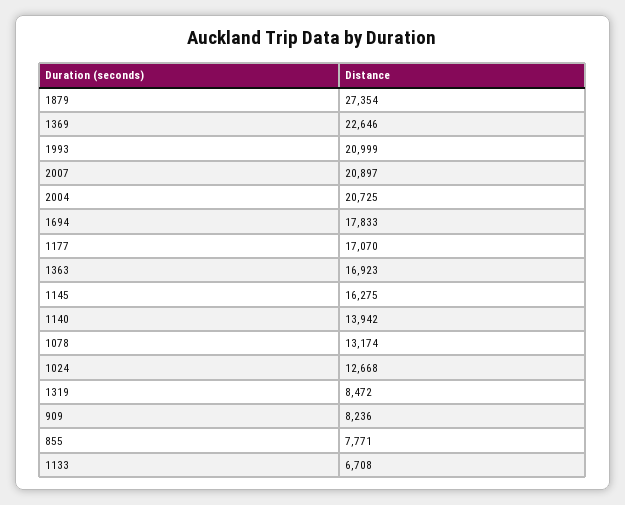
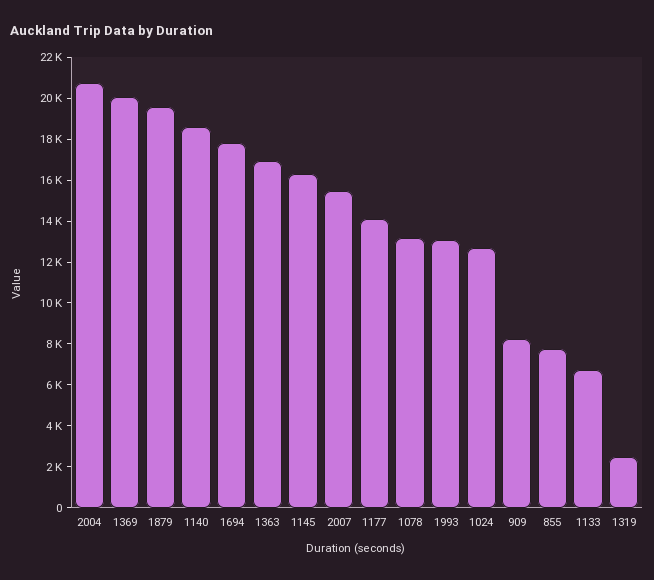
1879: 27354 -> 19500
1369: 22646 -> 20000
1993: 20999 -> 13000
2007: 20897 -> 15500
1177: 17070 -> 14000
1140: 13942 -> 18500
1319: 8472 -> 2500

